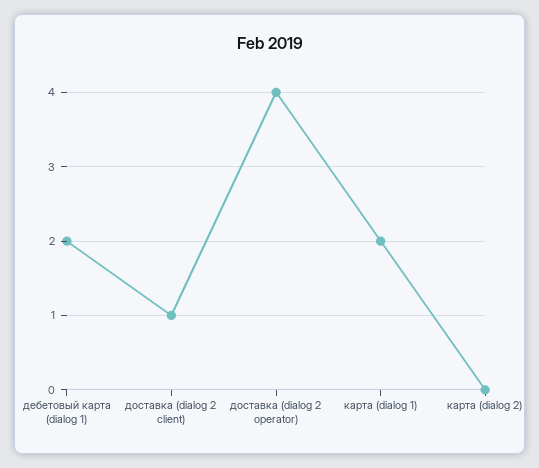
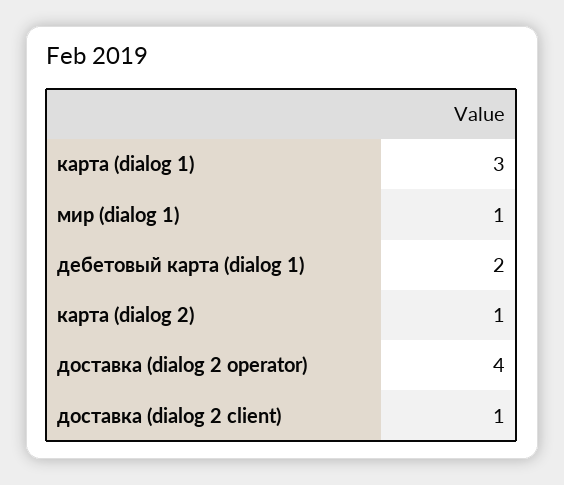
карта (dialog 1): 2 -> 3
карта (dialog 2): 0 -> 1
мир (dialog 1): none -> 1

